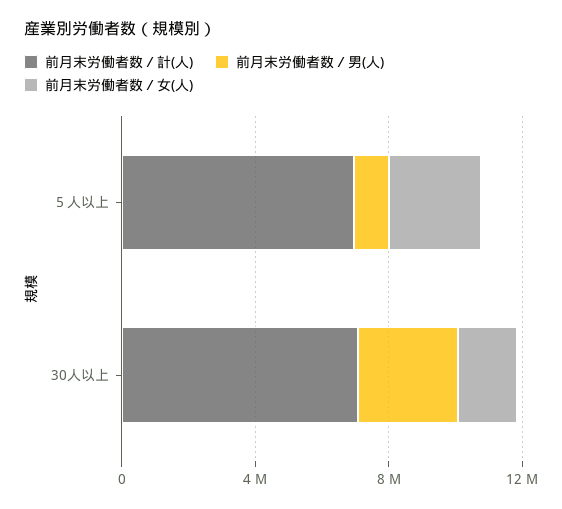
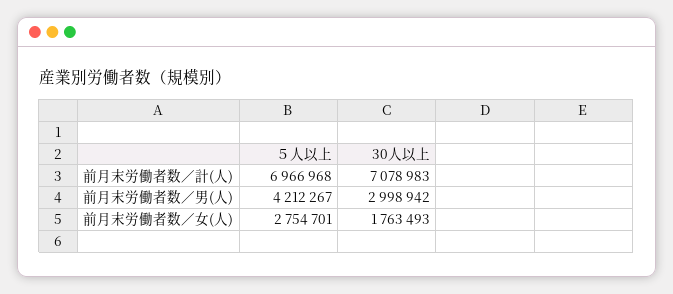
前月末労働者数／男(人), ５人以上: 1000000 -> 4212267

